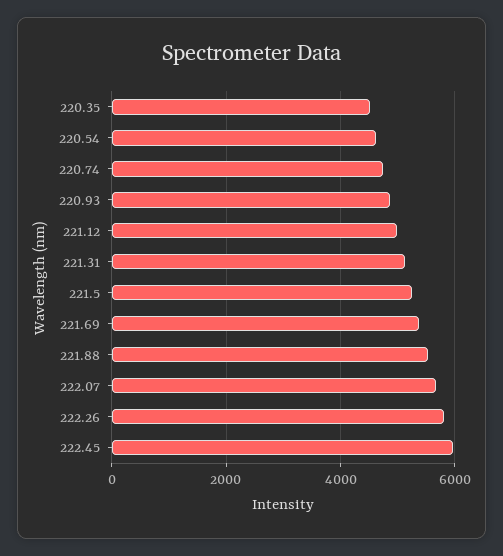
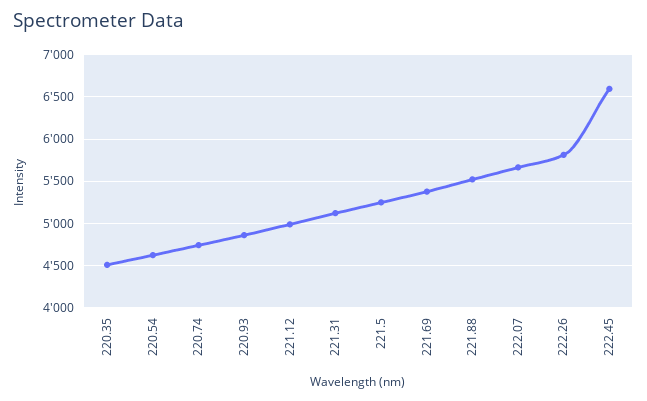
222.45: 6000 -> 6600

